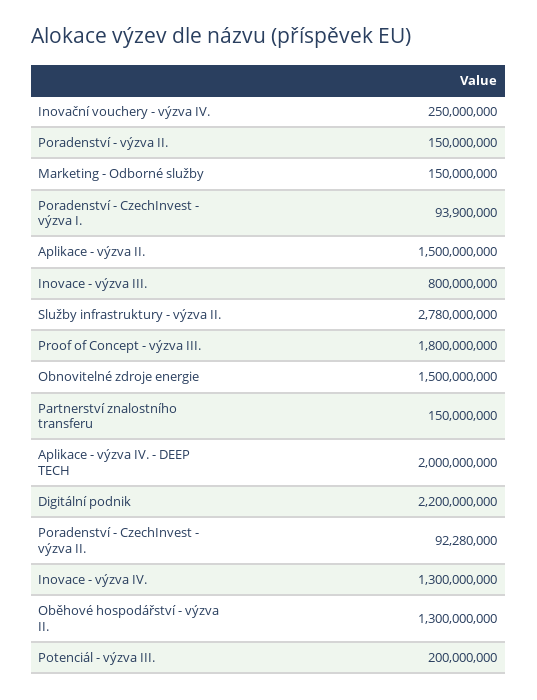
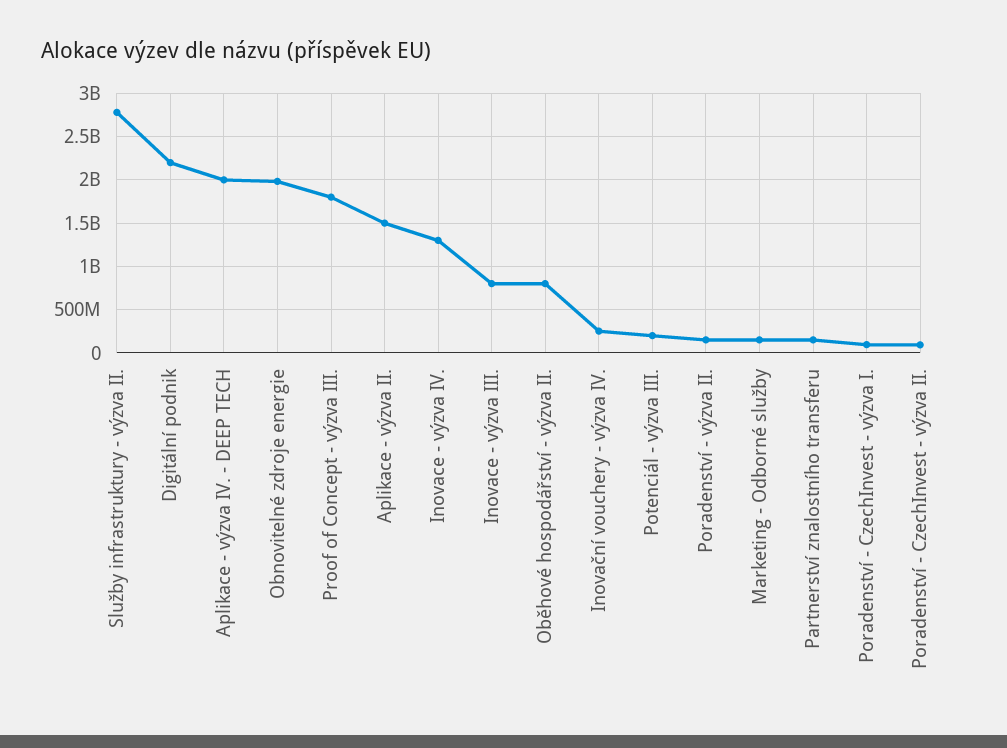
Obnovitelné zdroje energie: 1500000000 -> 2000000000
Oběhové hospodářství - výzva II.: 1300000000 -> 800000000

